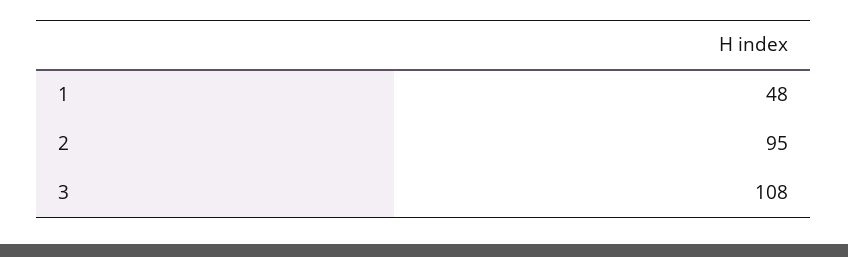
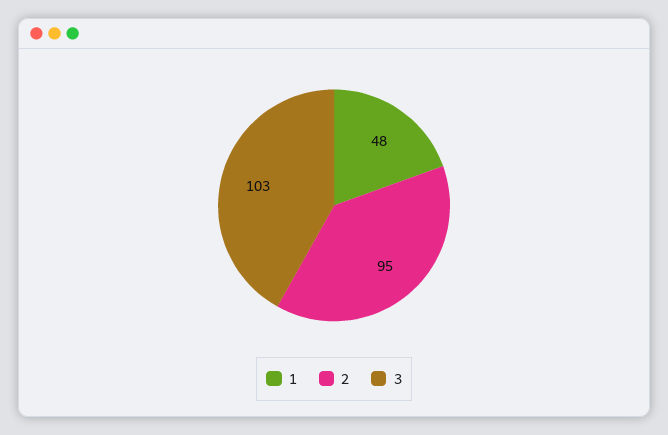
3: 108 -> 103

